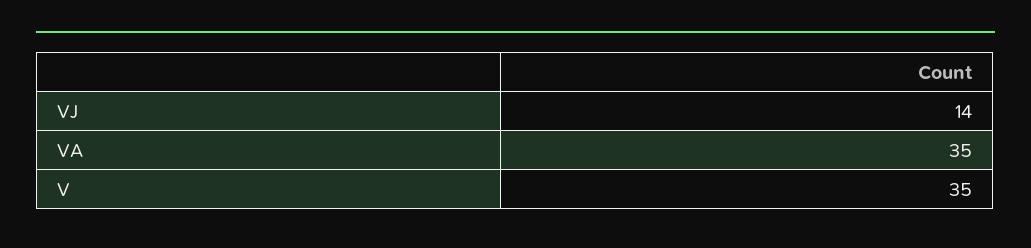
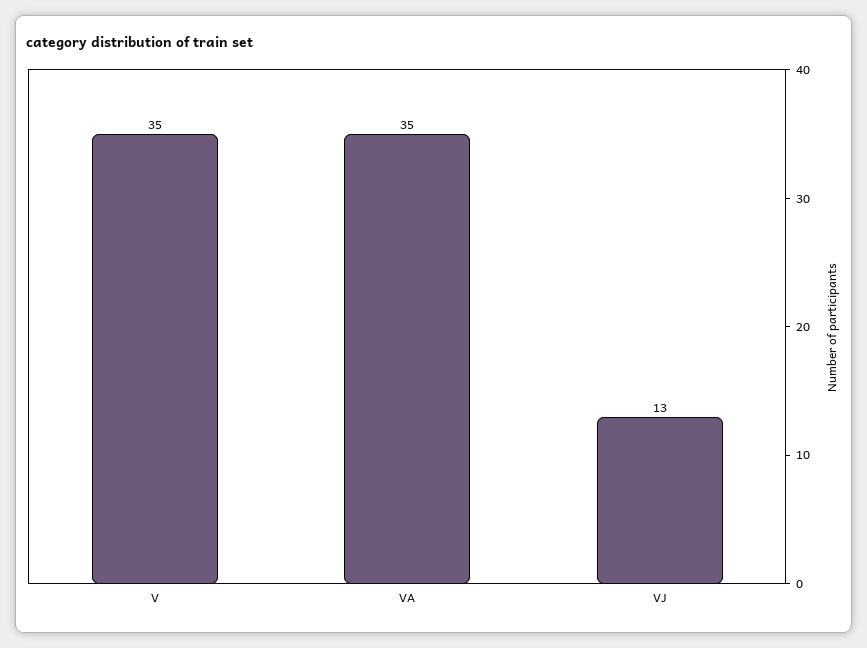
VJ: 14 -> 13

